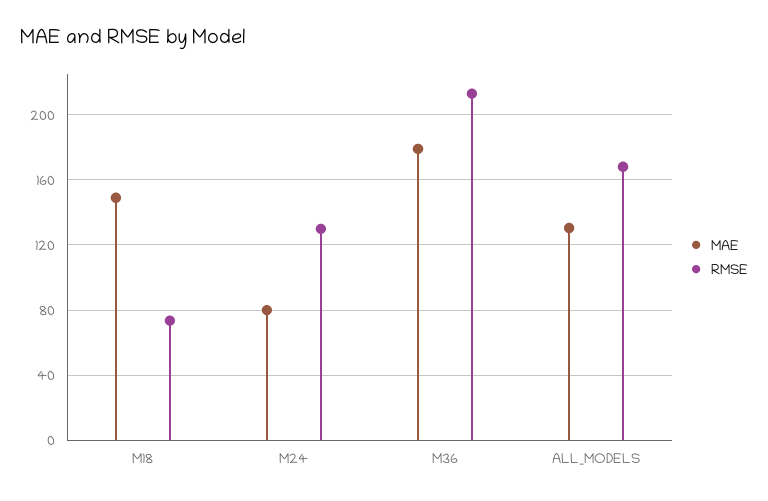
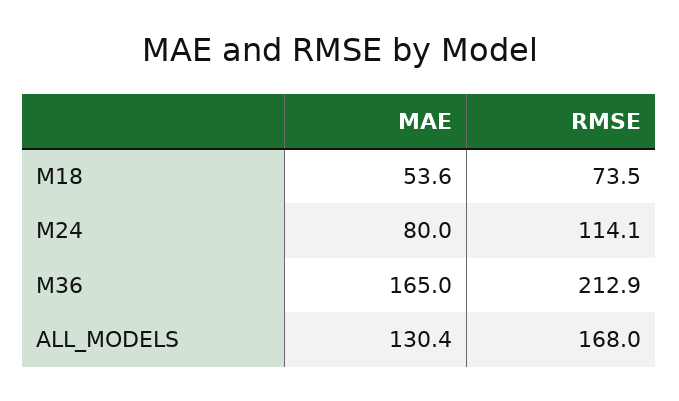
MAE, M18: 150 -> 53.6
RMSE, M24: 130 -> 114.1
MAE, M36: 180 -> 165

